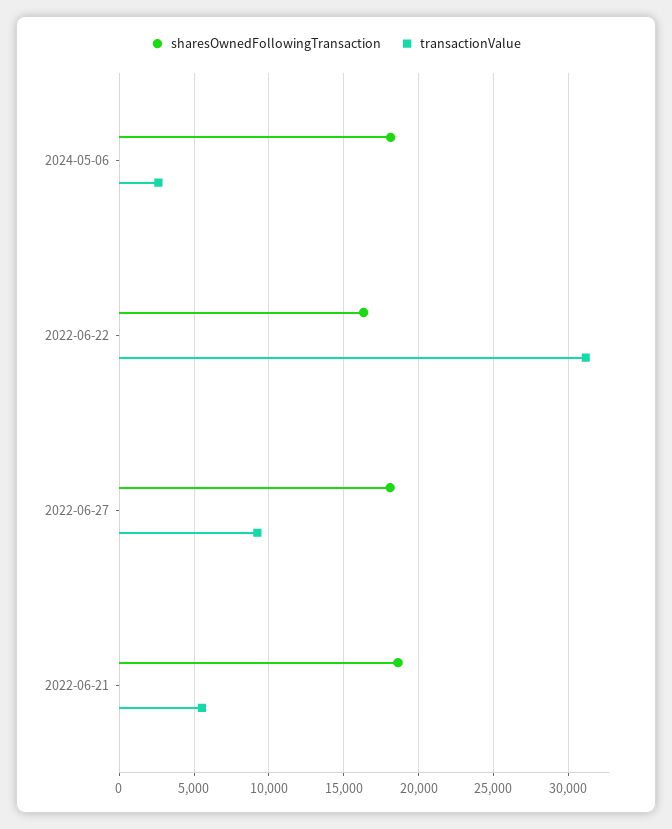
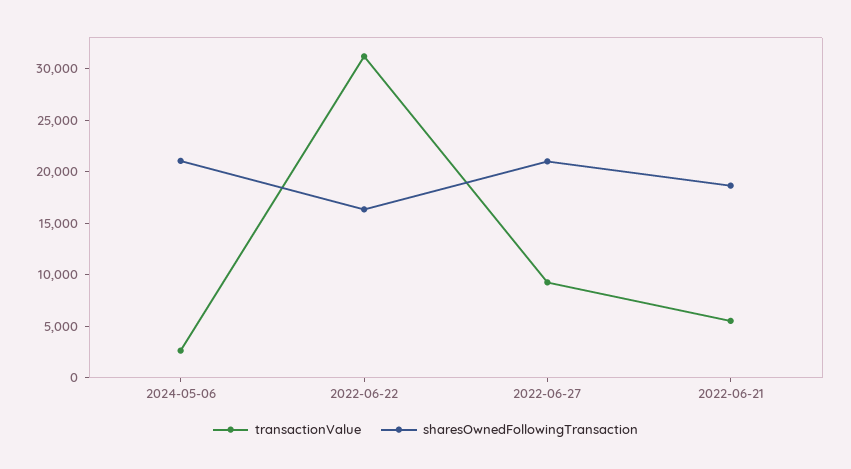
sharesOwnedFollowingTransaction, 2024-05-06: 18000 -> 21000
sharesOwnedFollowingTransaction, 2022-06-27: 18000 -> 21000

